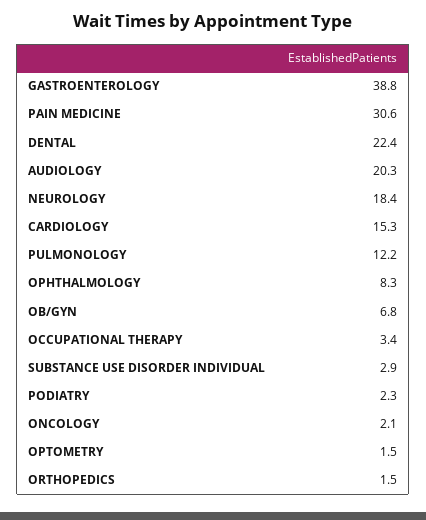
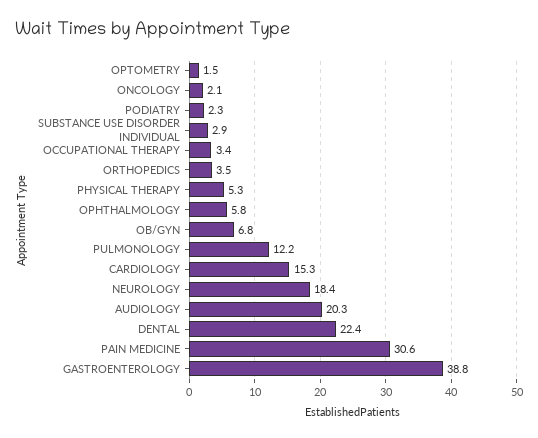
OPHTHALMOLOGY: 8.3 -> 5.8
ORTHOPEDICS: 1.5 -> 3.5
PHYSICAL THERAPY: none -> 5.3

